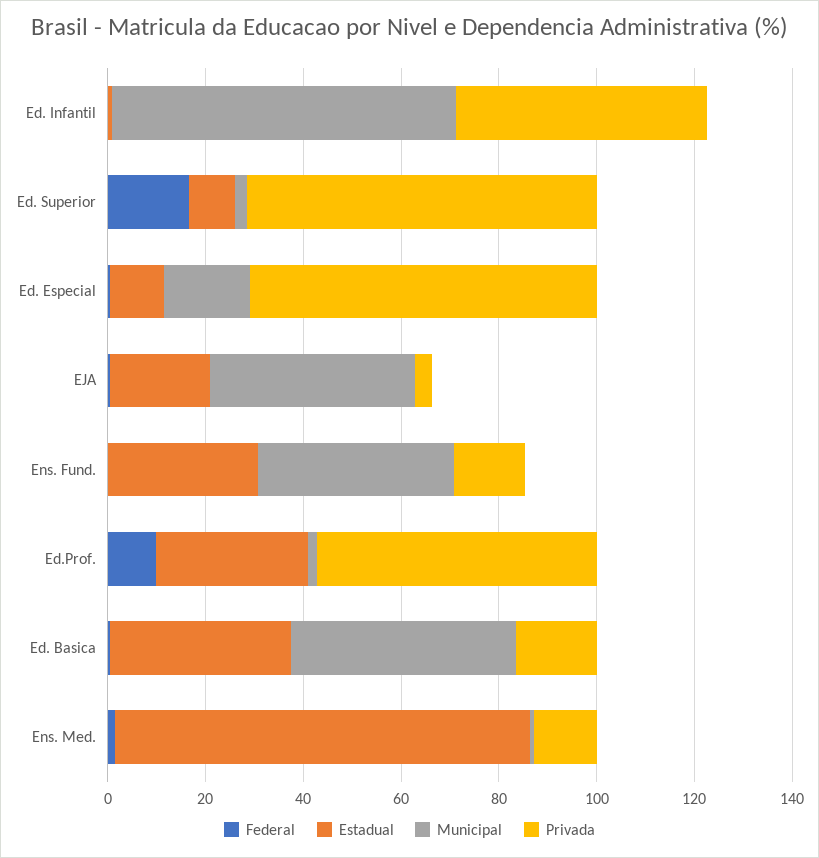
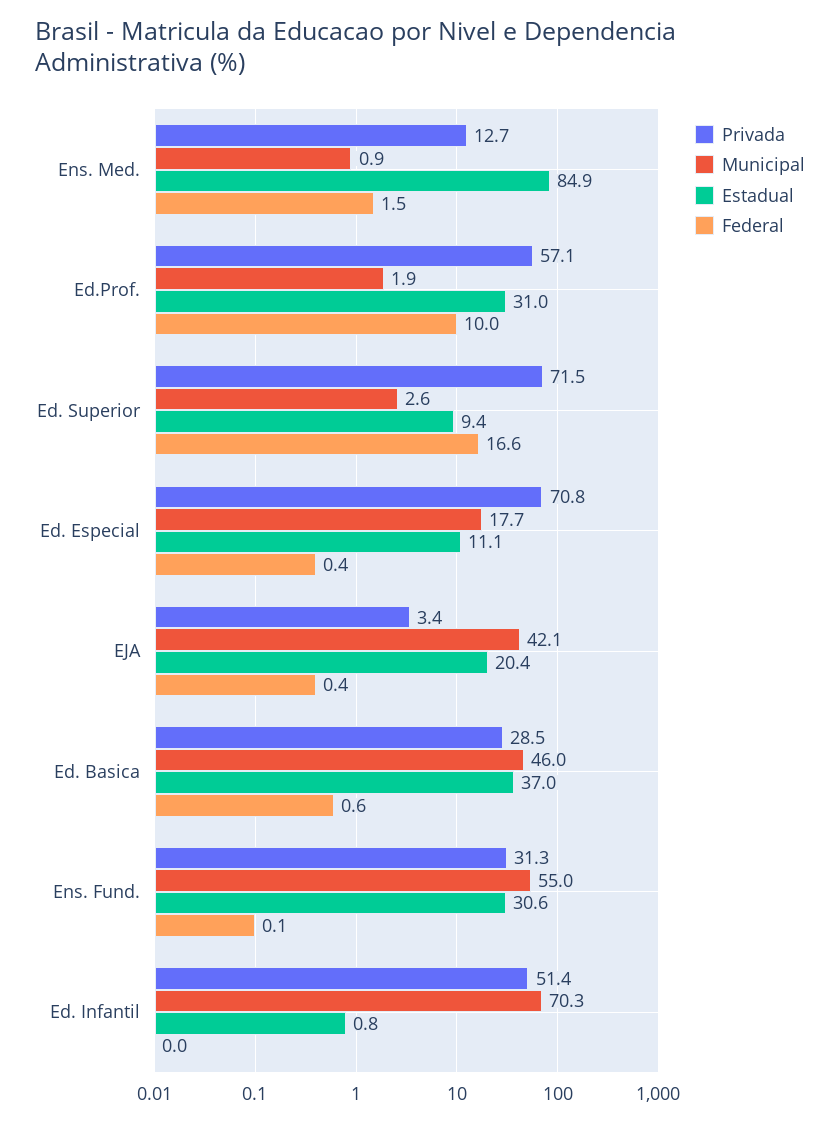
Municipal, Ens. Fund.: 40 -> 55
Privada, Ens. Fund.: 15 -> 31.3
Privada, Ed. Basica: 15 -> 28.5

